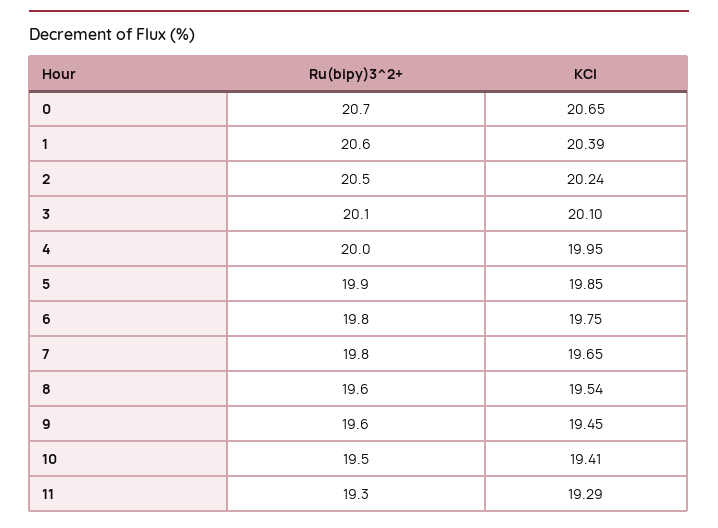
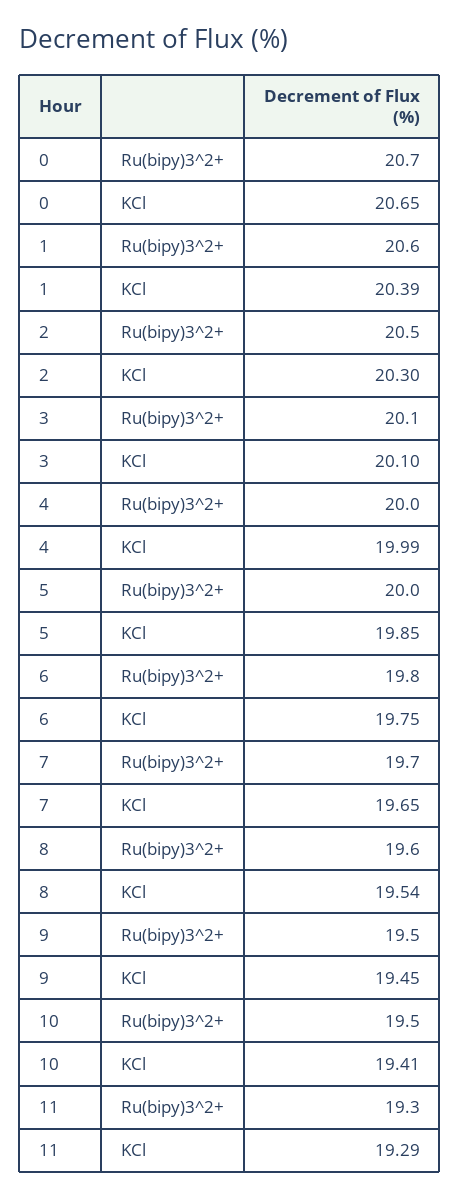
KCl, 2: 20.24 -> 20.3
KCl, 4: 19.95 -> 19.99
Ru(bipy)3^2+, 5: 19.9 -> 20
Ru(bipy)3^2+, 7: 19.8 -> 19.7
Ru(bipy)3^2+, 9: 19.6 -> 19.5

